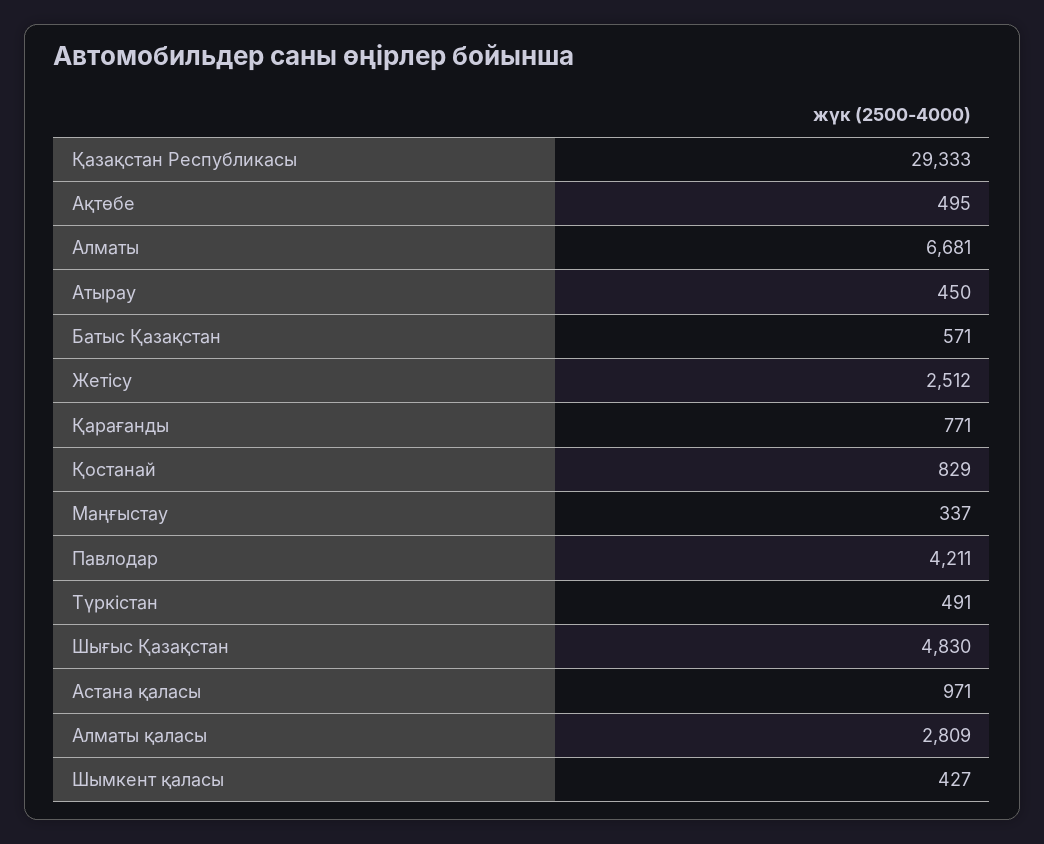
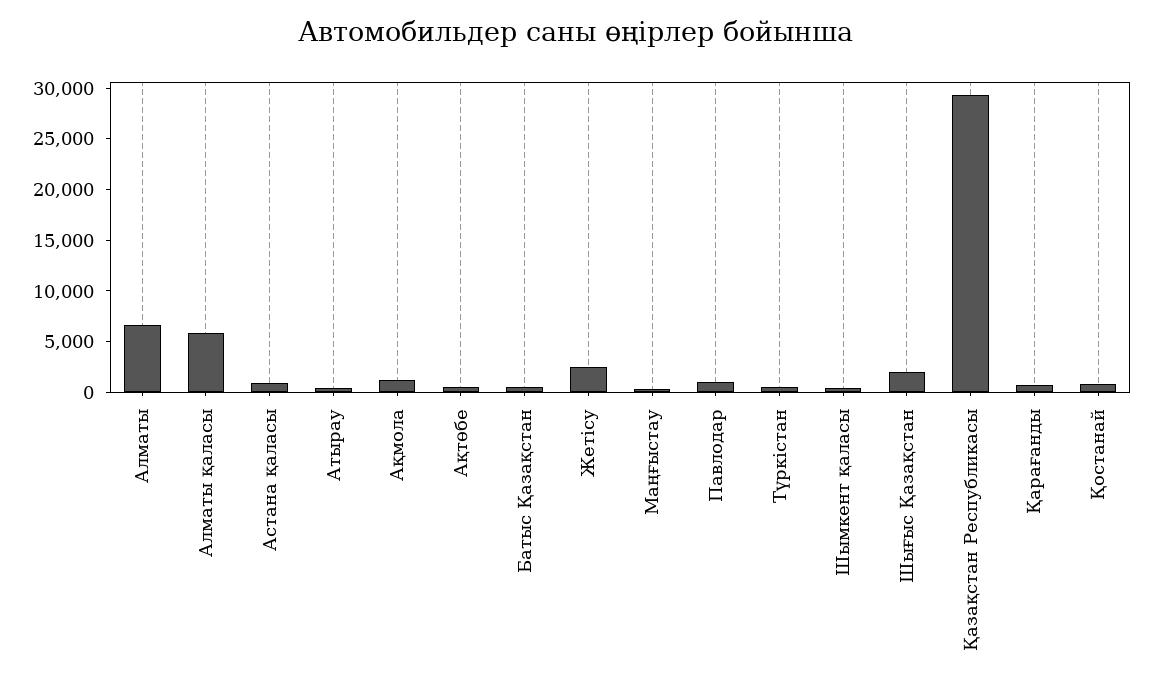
Павлодар: 4211 -> 1000
Шығыс Қазақстан: 4830 -> 2000
Алматы қаласы: 2809 -> 6000
Ақмола: none -> 1000

